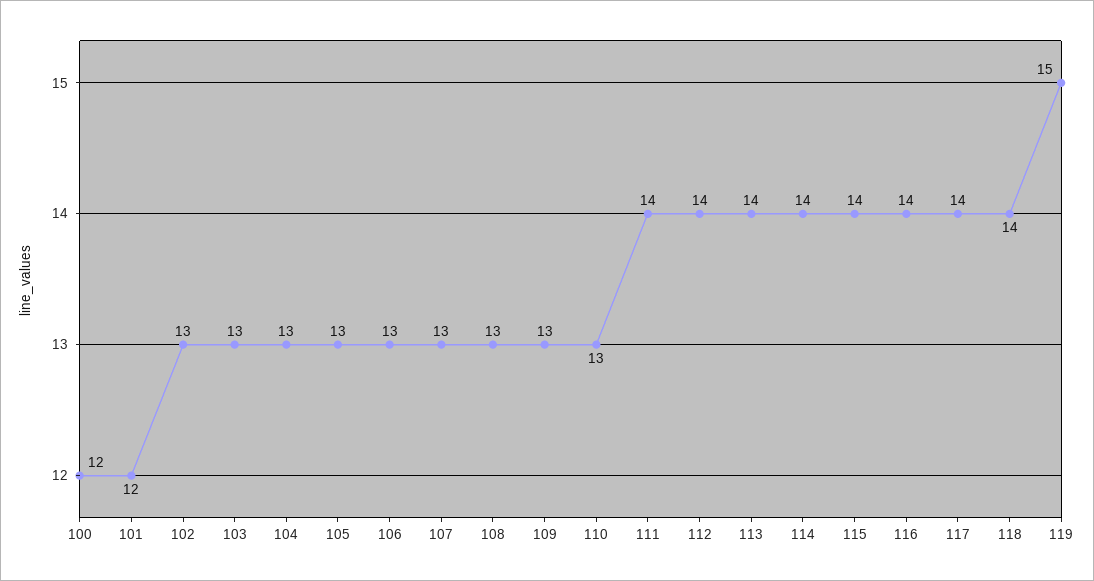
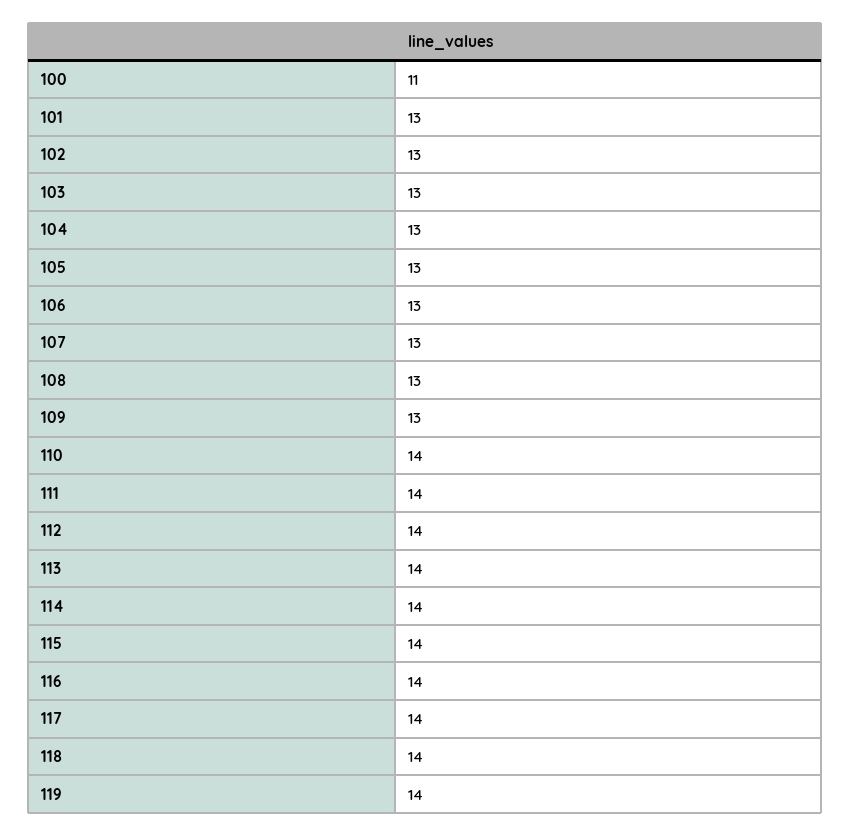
100: 12 -> 11
101: 12 -> 13
110: 13 -> 14
119: 15 -> 14

